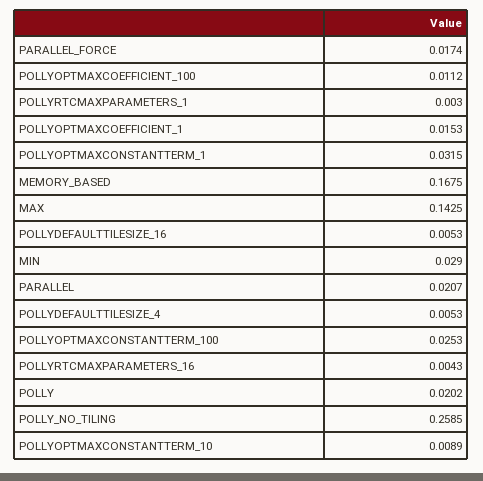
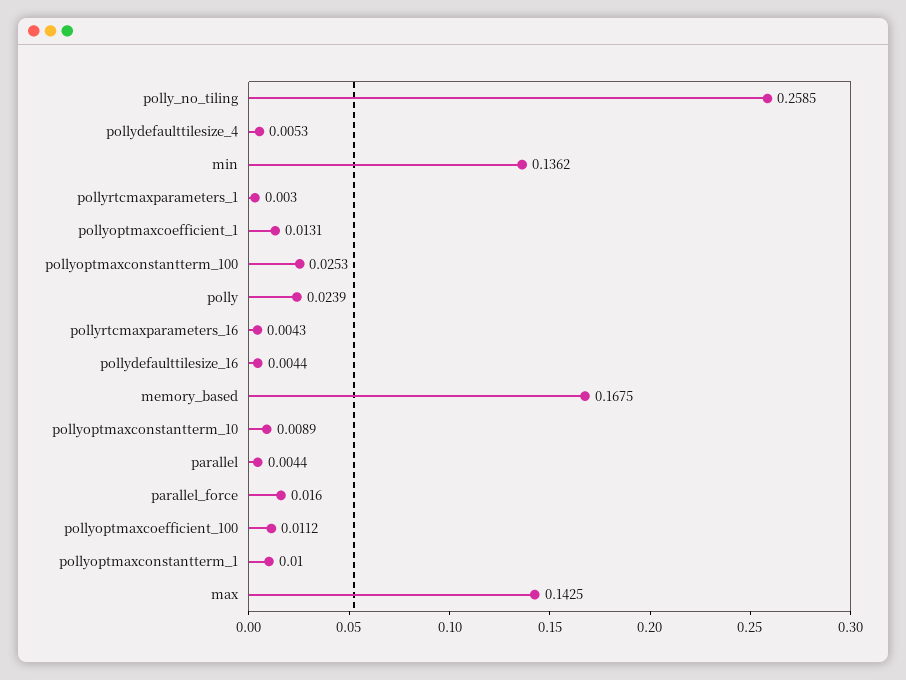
PARALLEL_FORCE: 0.0174 -> 0.016
POLLYOPTMAXCOEFFICIENT_1: 0.0153 -> 0.0131
POLLYOPTMAXCONSTANTTERM_1: 0.0315 -> 0.01
POLLYDEFAULTTILESIZE_16: 0.0053 -> 0.0044
MIN: 0.029 -> 0.1362
PARALLEL: 0.0207 -> 0.0044
POLLY: 0.0202 -> 0.0239

